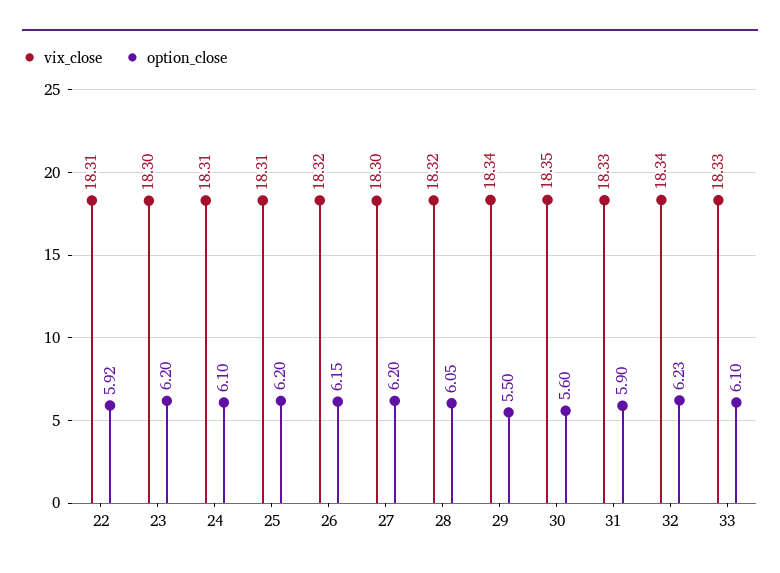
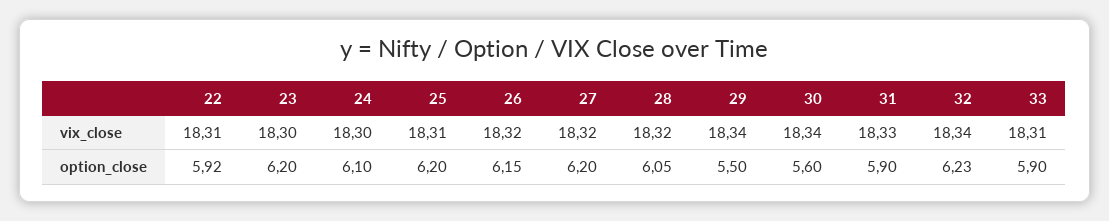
vix_close, 24: 18.31 -> 18.3
vix_close, 27: 18.3 -> 18.32
vix_close, 30: 18.35 -> 18.34
vix_close, 33: 18.33 -> 18.31
option_close, 33: 6.1 -> 5.9

